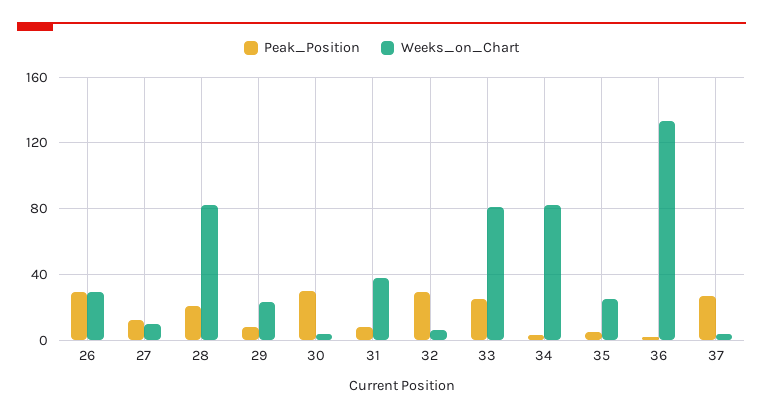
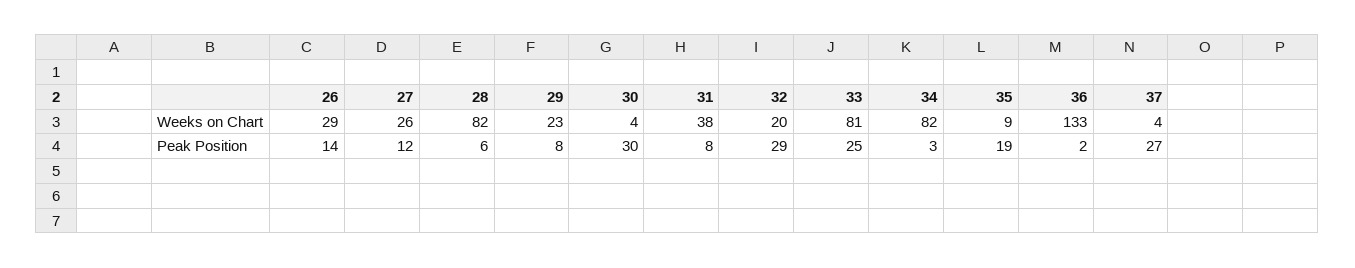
Peak_Position, 26: 30 -> 14
Weeks_on_Chart, 27: 10 -> 26
Peak_Position, 28: 20 -> 6
Weeks_on_Chart, 32: 5 -> 20
Peak_Position, 35: 5 -> 19
Weeks_on_Chart, 35: 25 -> 9

